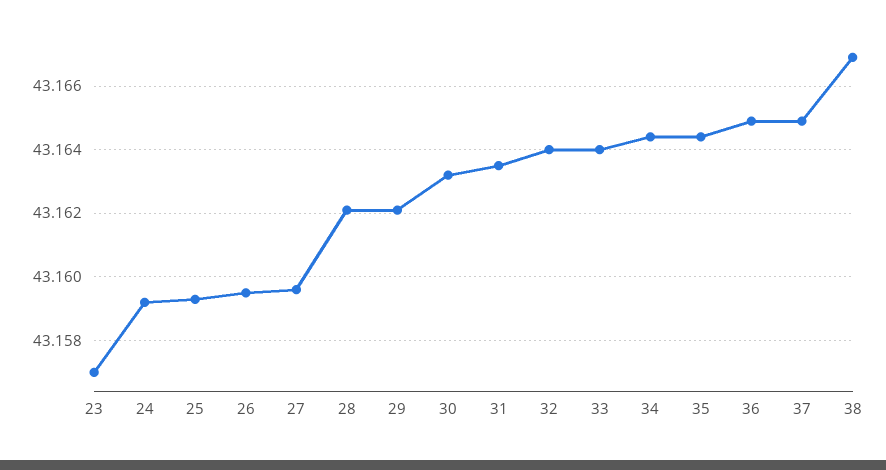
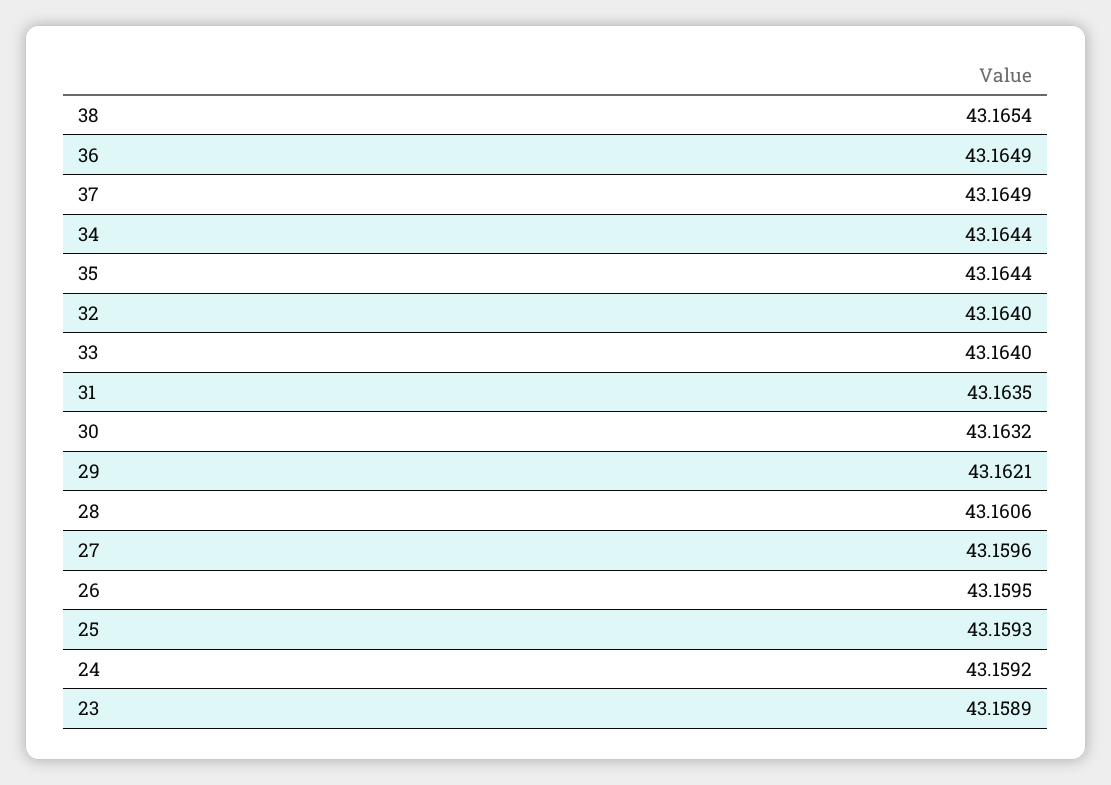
23: 43.157 -> 43.1589
28: 43.162 -> 43.1606
38: 43.167 -> 43.1654

